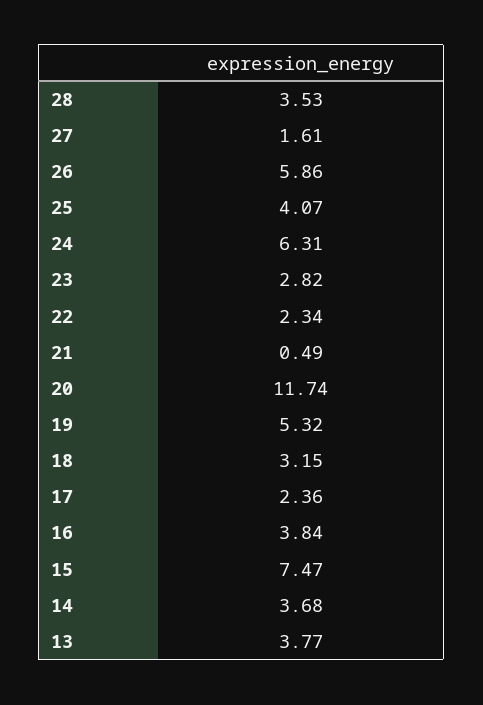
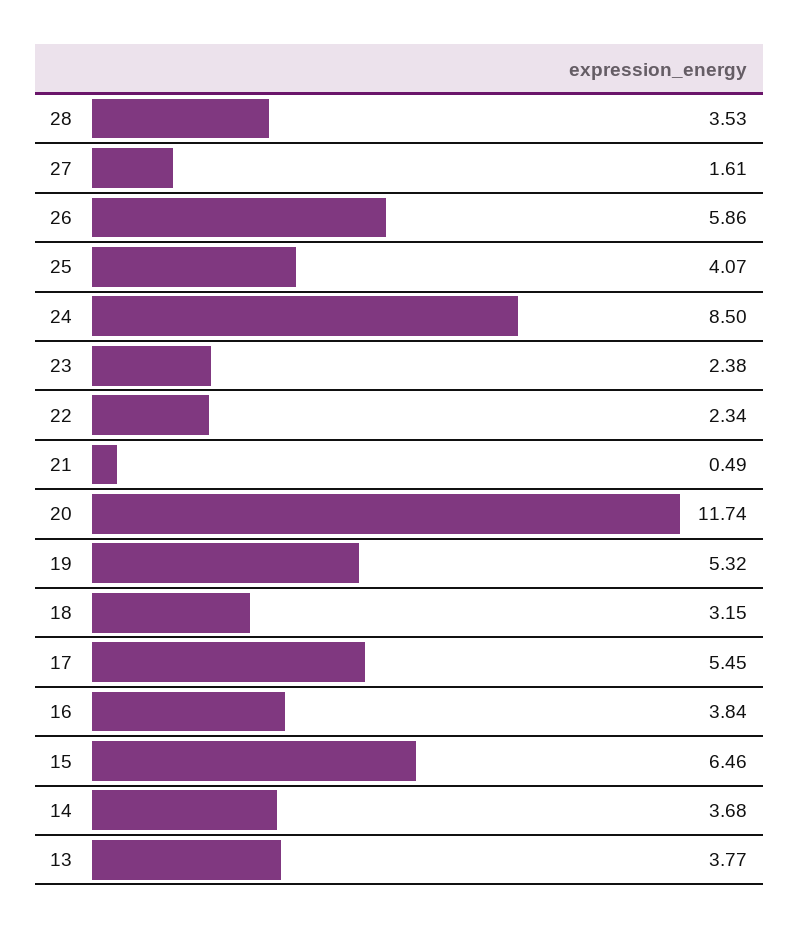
24: 6.31 -> 8.5
23: 2.82 -> 2.38
17: 2.36 -> 5.45
15: 7.47 -> 6.46

